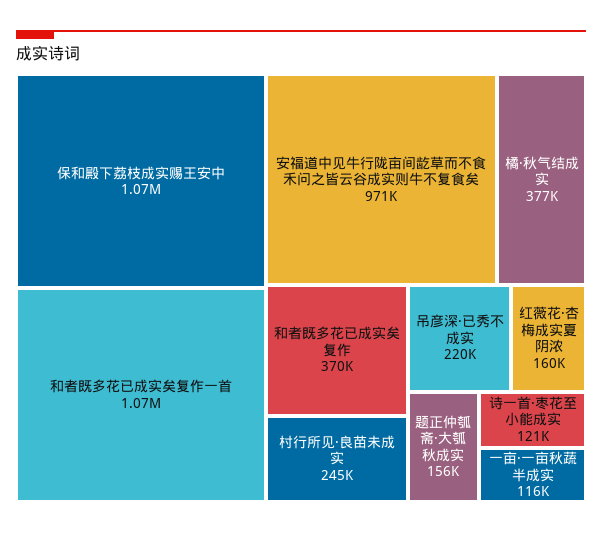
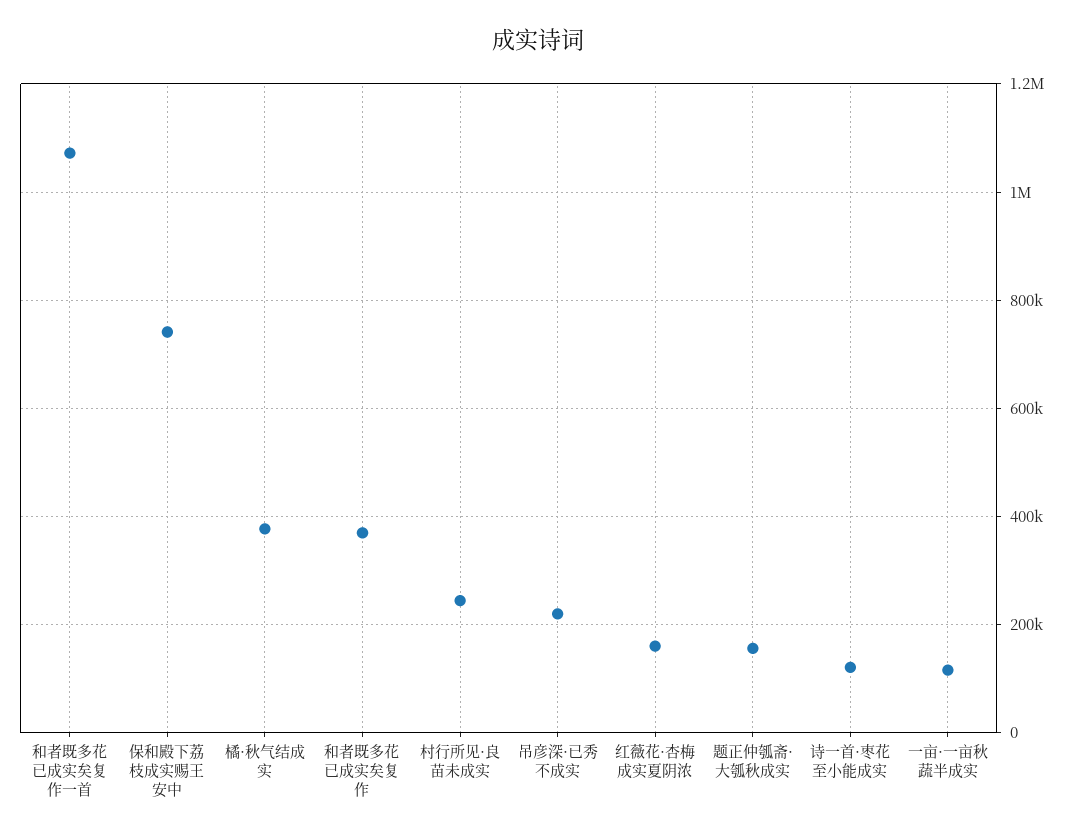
保和殿下荔枝成实赐王安中: 1070000 -> 740000
安福道中见牛行陇亩间龁草而不食禾问之皆云谷成实则牛不复食矣: 971000 -> none

